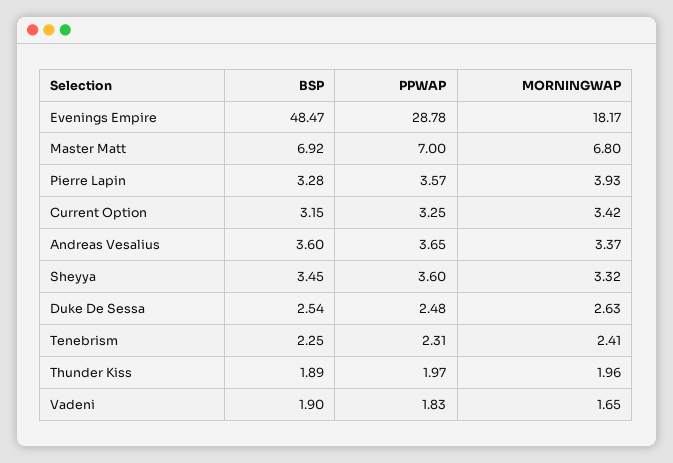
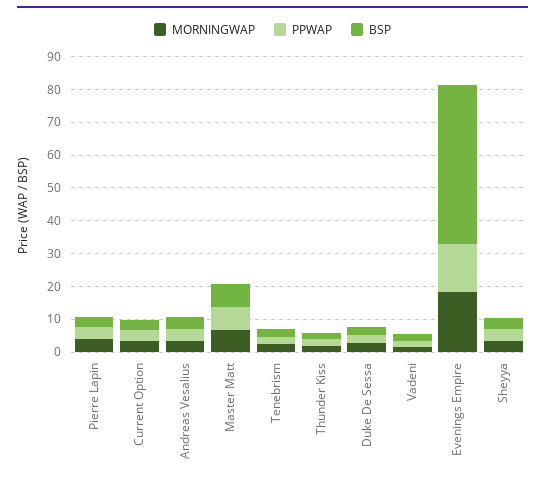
PPWAP, Evenings Empire: 28.78 -> 15

